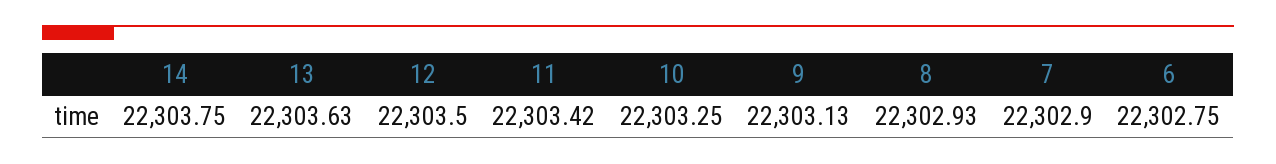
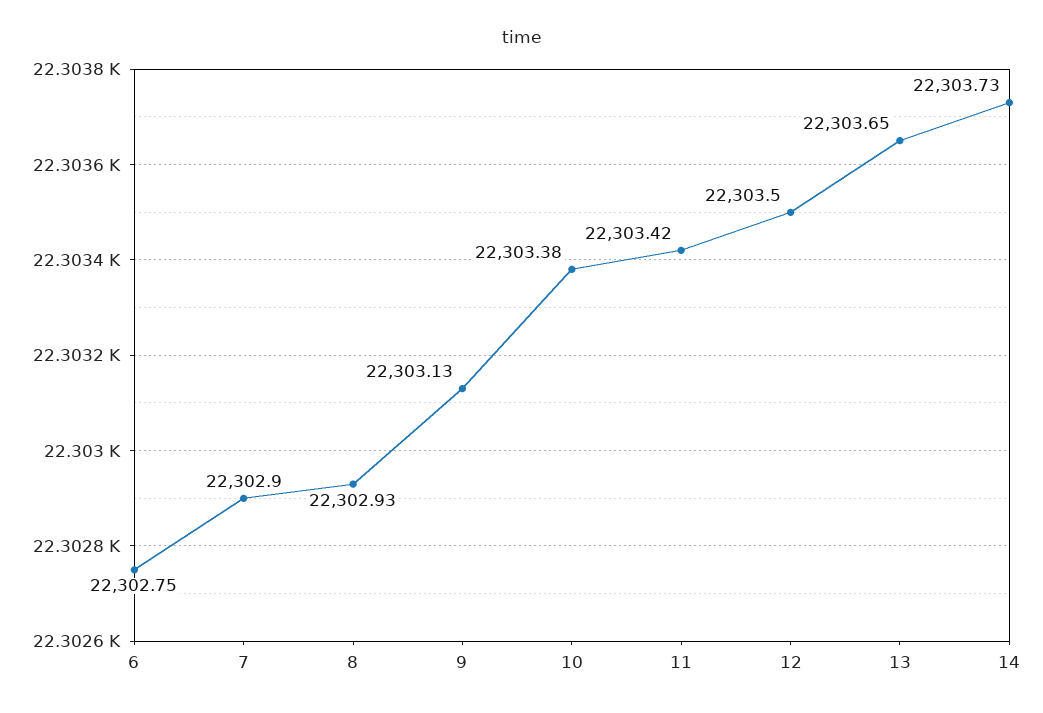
14: 22303.75 -> 22303.73
13: 22303.63 -> 22303.65
10: 22303.25 -> 22303.38

